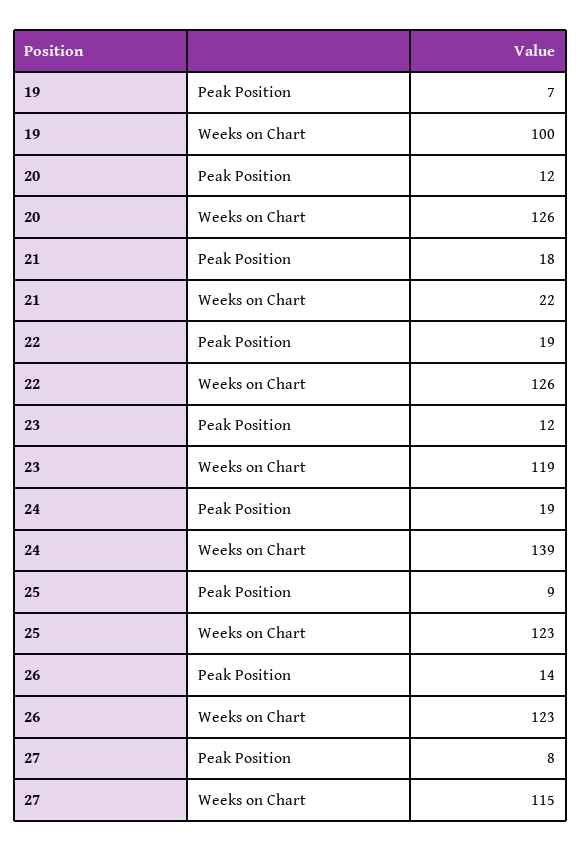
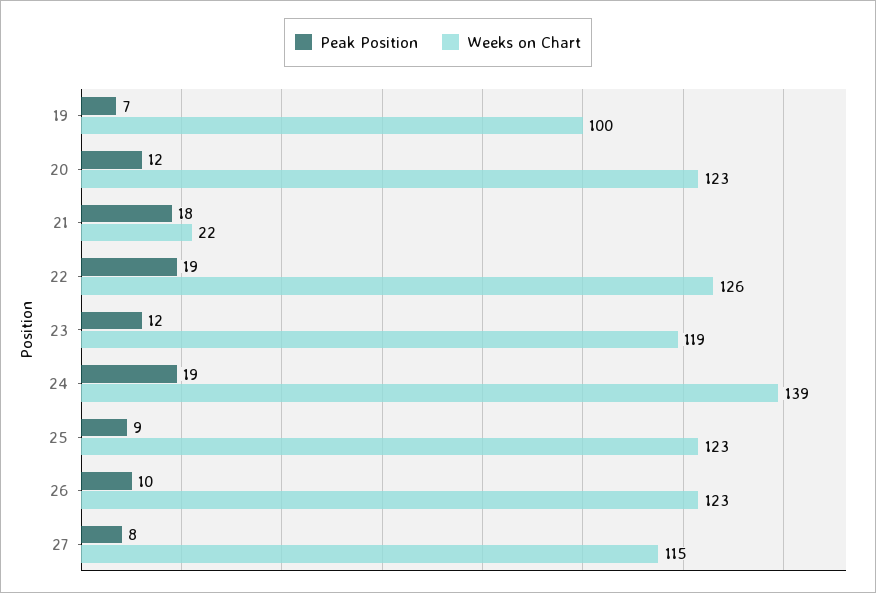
Weeks on Chart, 20: 126 -> 123
Peak Position, 26: 14 -> 10

